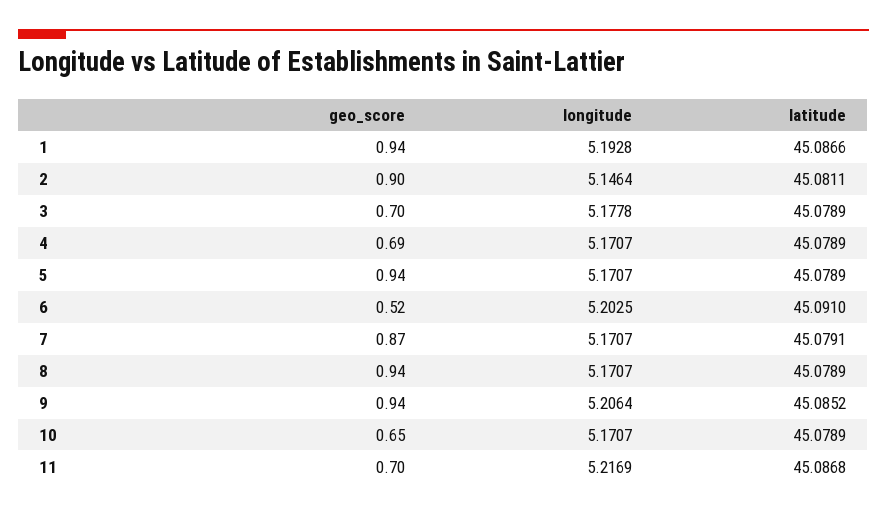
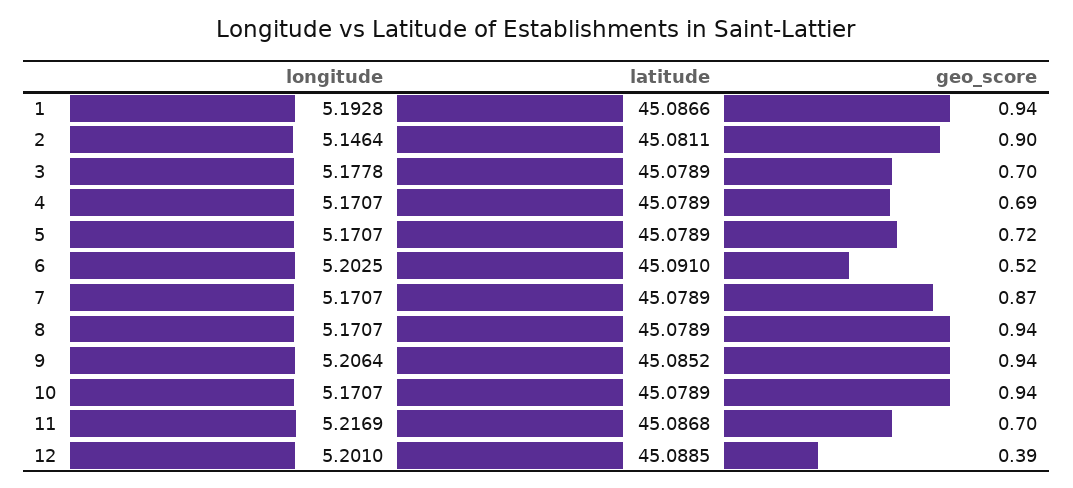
geo_score, 5: 0.94 -> 0.72
latitude, 7: 45.0791 -> 45.0789
geo_score, 10: 0.65 -> 0.94
longitude, 12: none -> 5.201
latitude, 12: none -> 45.0885
geo_score, 12: none -> 0.39

